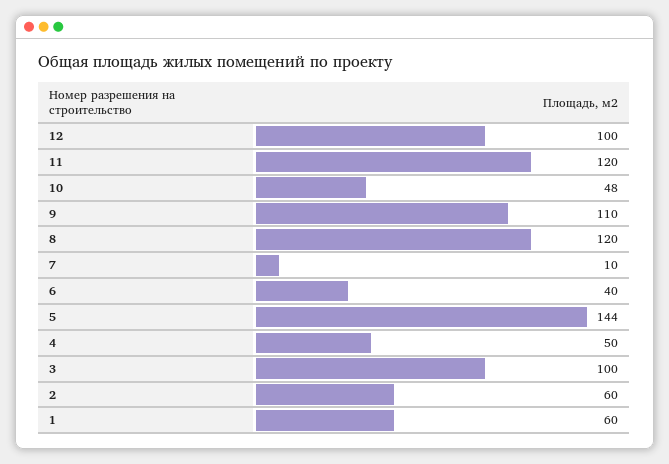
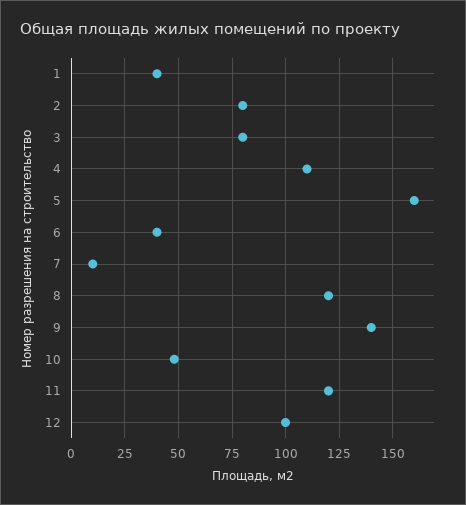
9: 110 -> 140
5: 144 -> 160
4: 50 -> 110
3: 100 -> 80
2: 60 -> 80
1: 60 -> 40

